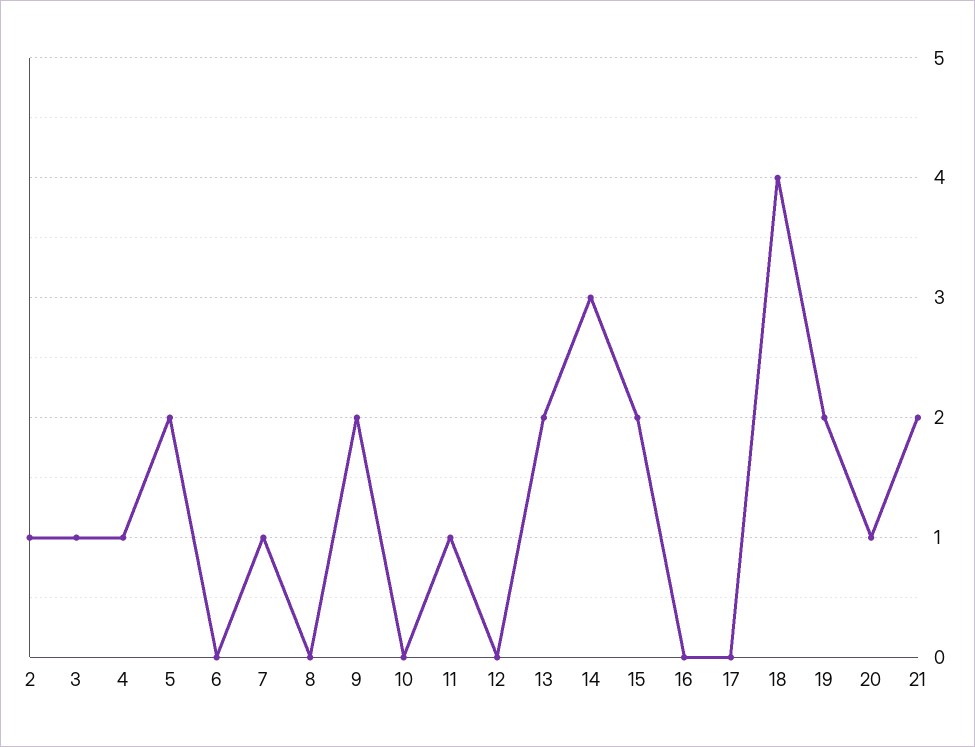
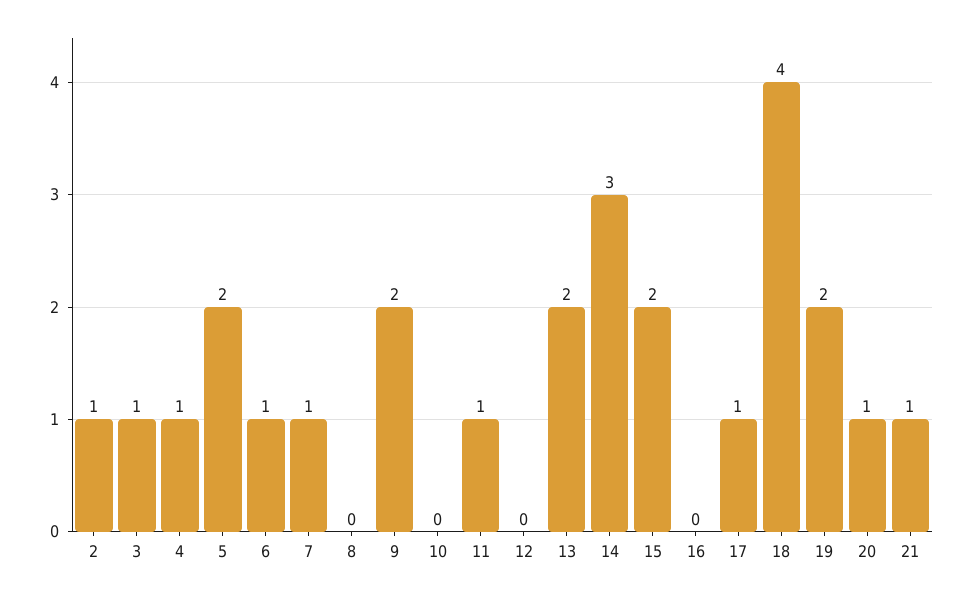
6: 0 -> 1
17: 0 -> 1
21: 2 -> 1

